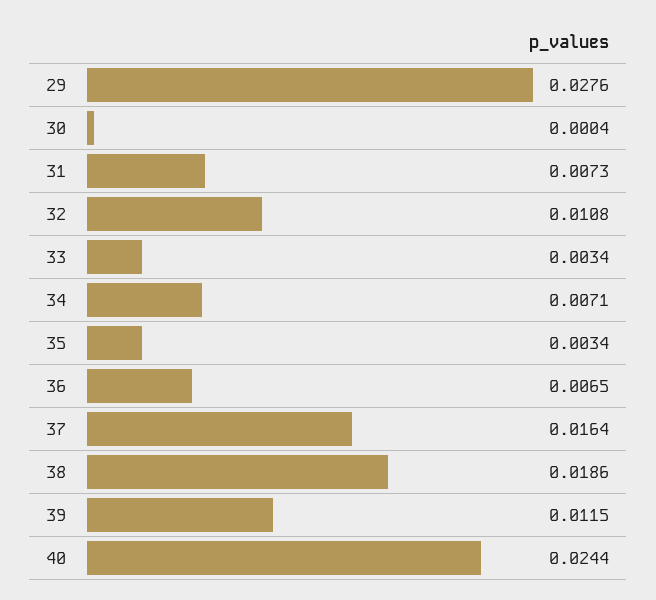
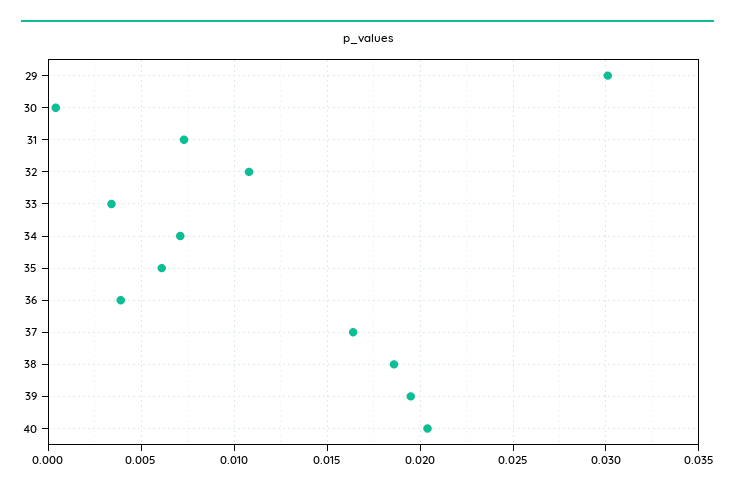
29: 0.0276 -> 0.03
35: 0.0034 -> 0.006
36: 0.0065 -> 0.004
39: 0.0115 -> 0.0195
40: 0.0244 -> 0.0205

